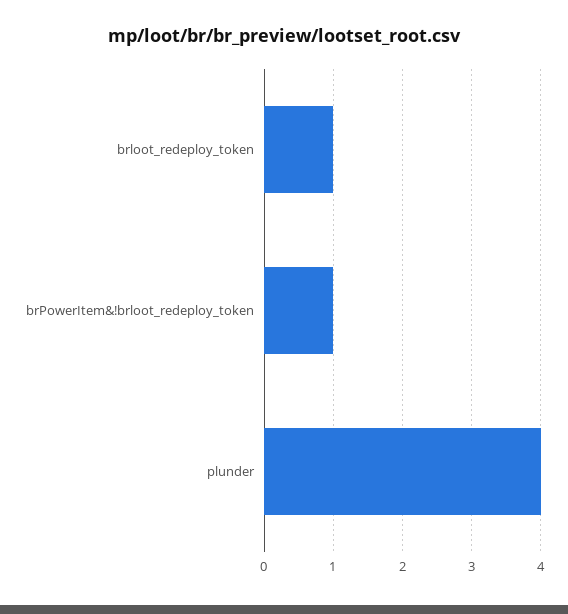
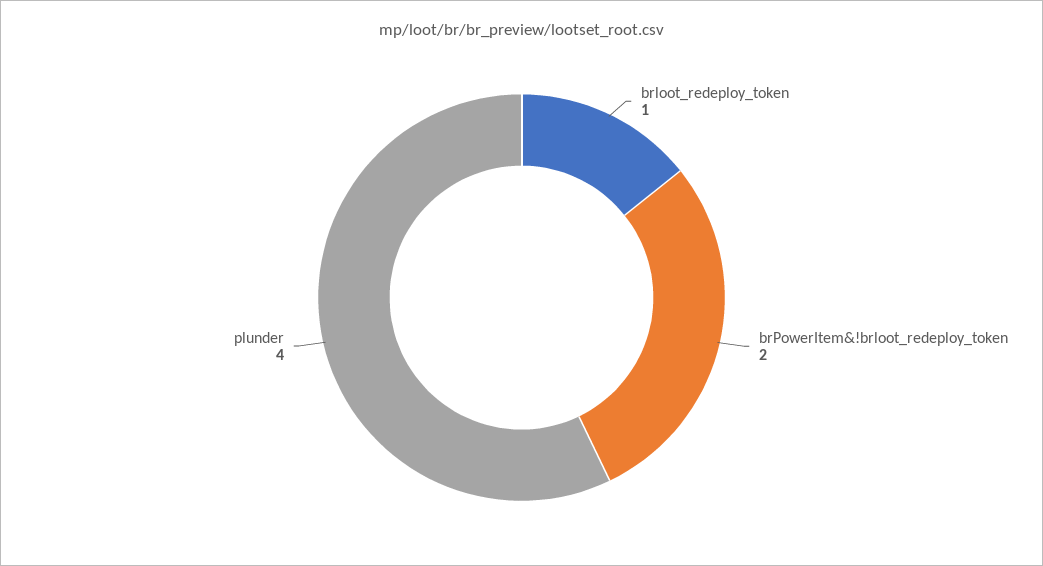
brPowerItem&!brloot_redeploy_token: 1 -> 2

